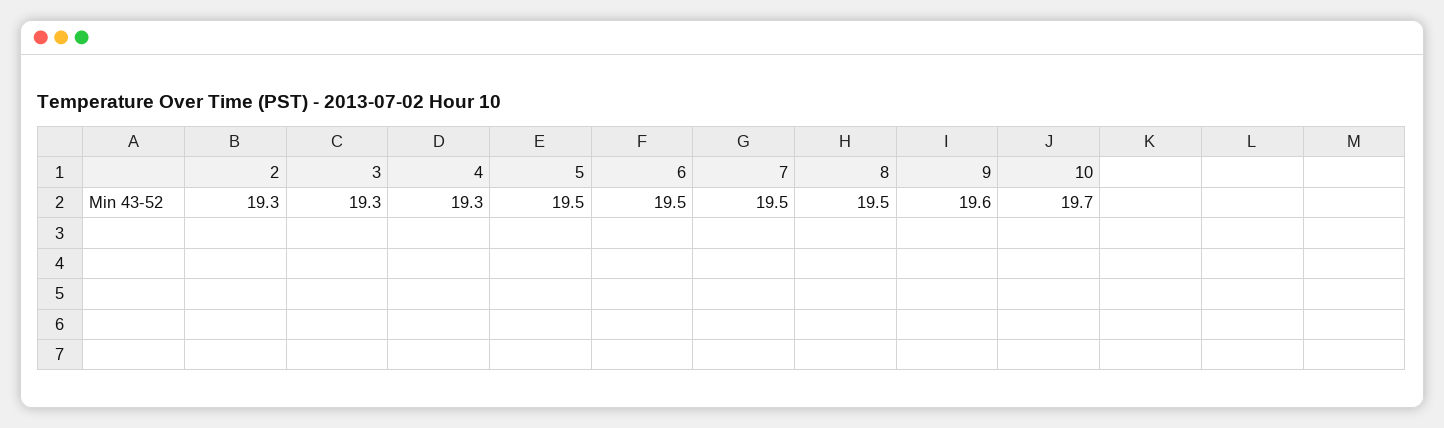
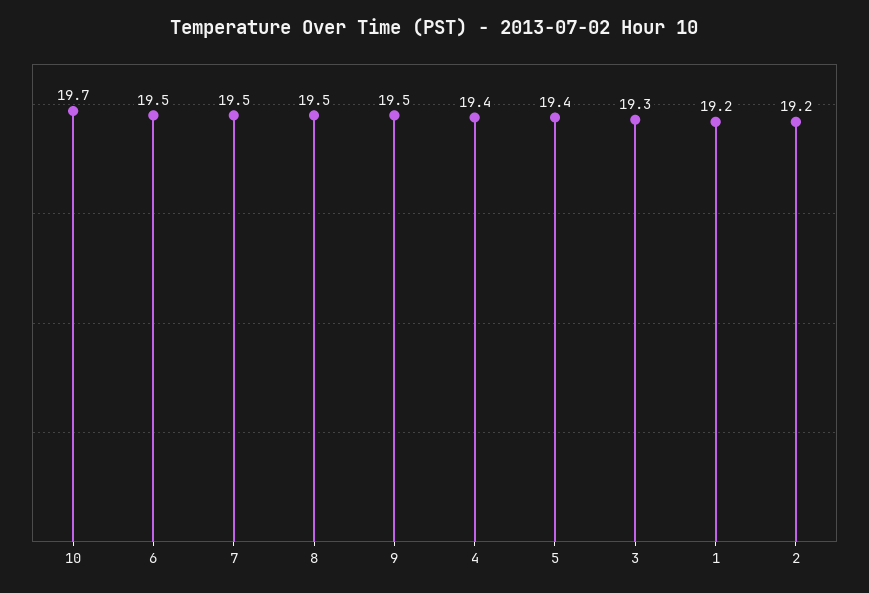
2: 19.3 -> 19.2
4: 19.3 -> 19.4
5: 19.5 -> 19.4
9: 19.6 -> 19.5
1: none -> 19.2

